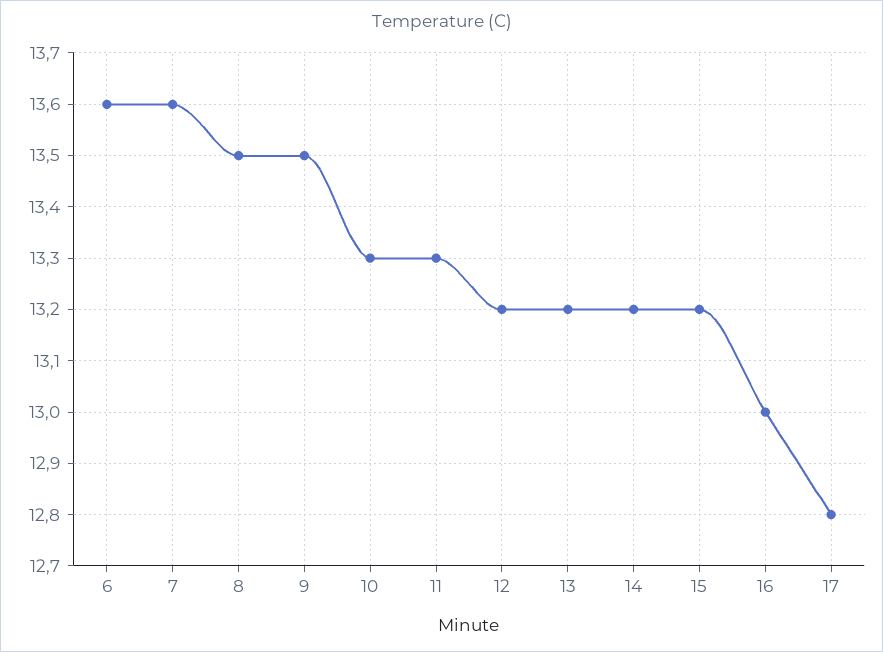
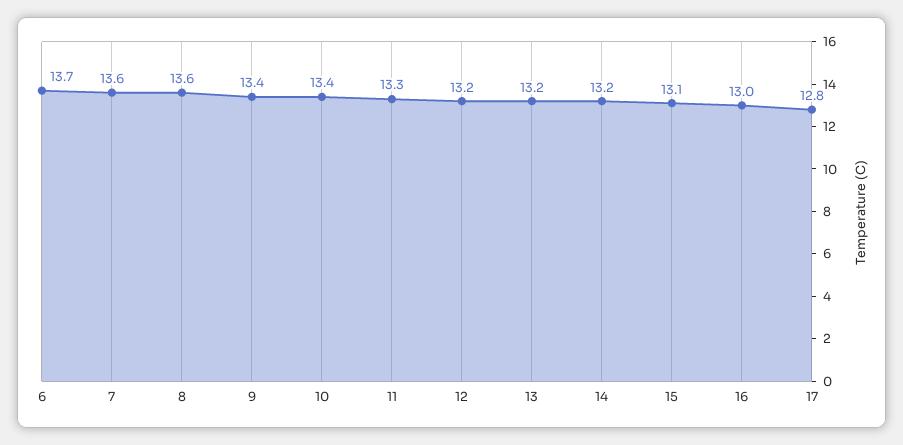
6: 13.6 -> 13.7
8: 13.5 -> 13.6
9: 13.5 -> 13.4
10: 13.3 -> 13.4
15: 13.2 -> 13.1

